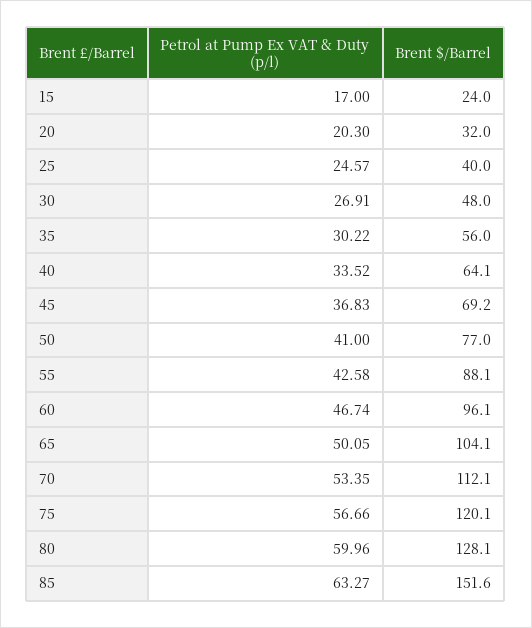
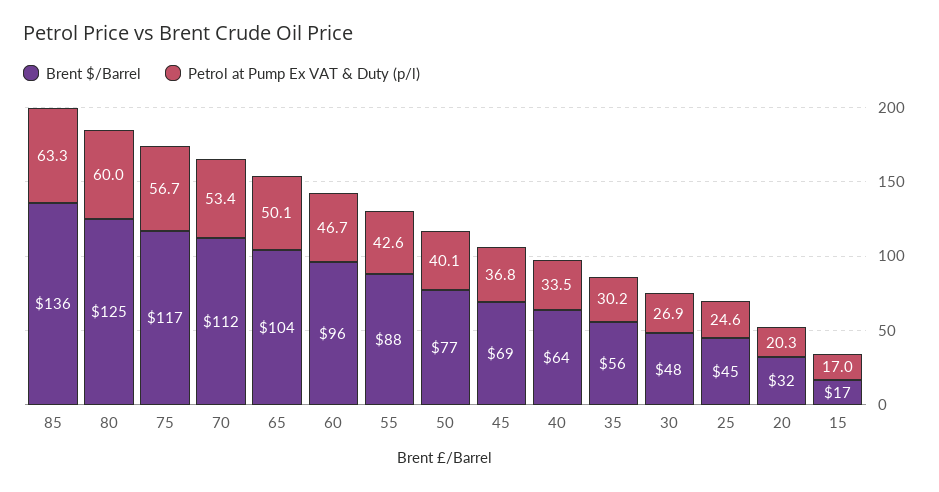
Brent $/Barrel, 15: 24 -> 17
Brent $/Barrel, 25: 40 -> 45
Petrol at Pump Ex VAT & Duty (p/l), 50: 41 -> 40.1
Brent $/Barrel, 75: 120.1 -> 117
Brent $/Barrel, 80: 128.1 -> 125
Brent $/Barrel, 85: 151.6 -> 136

